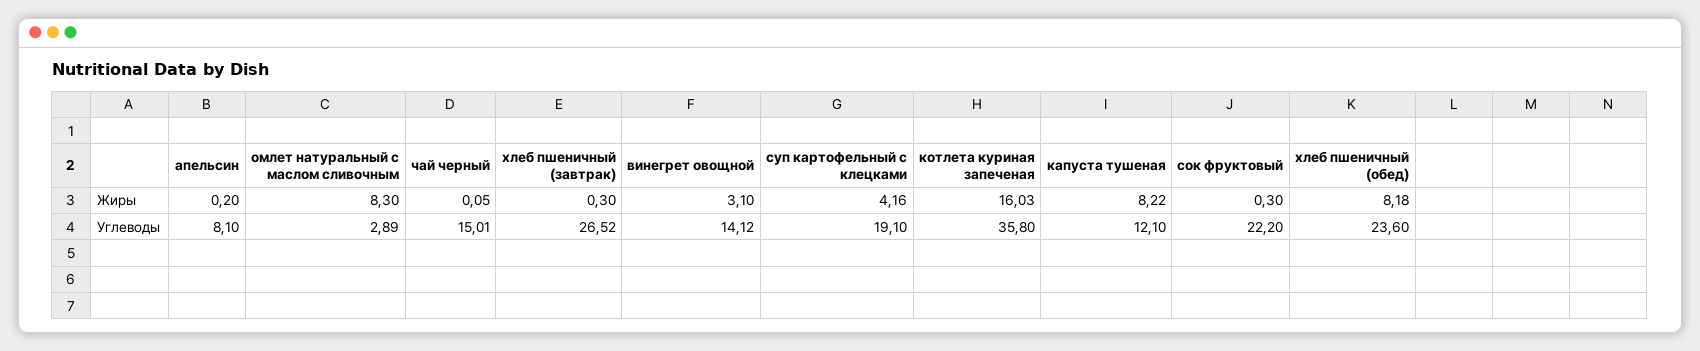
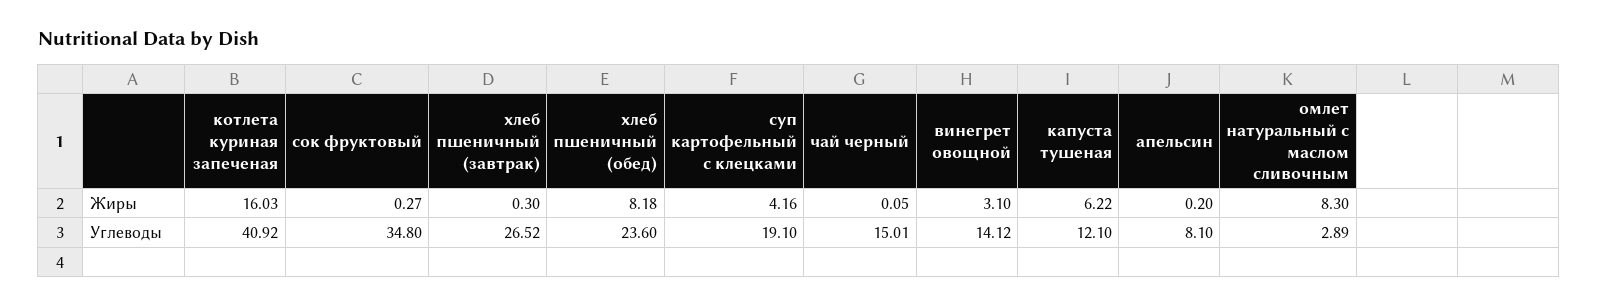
капуста тушеная, Жиры: 8.22 -> 6.22
сок фруктовый, Жиры: 0.3 -> 0.27
котлета куриная запеченая, Углеводы: 35.8 -> 40.92
сок фруктовый, Углеводы: 22.2 -> 34.8

